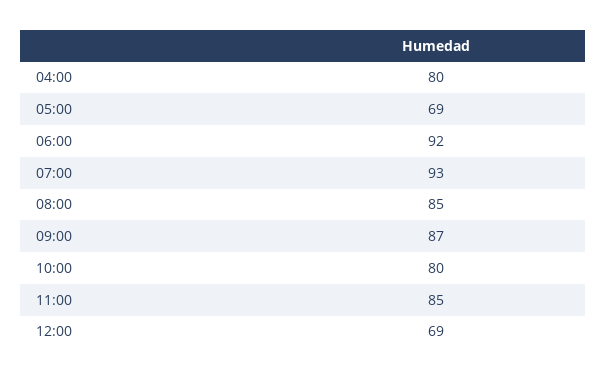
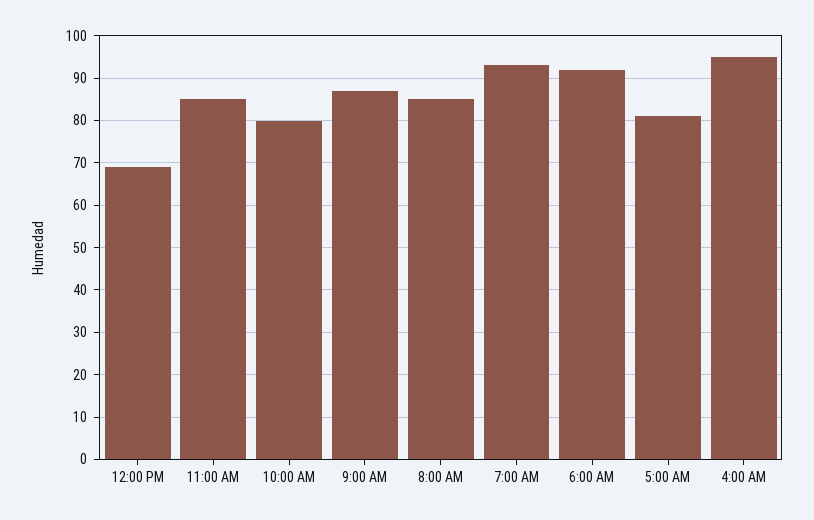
04:00: 80 -> 95
05:00: 69 -> 80

